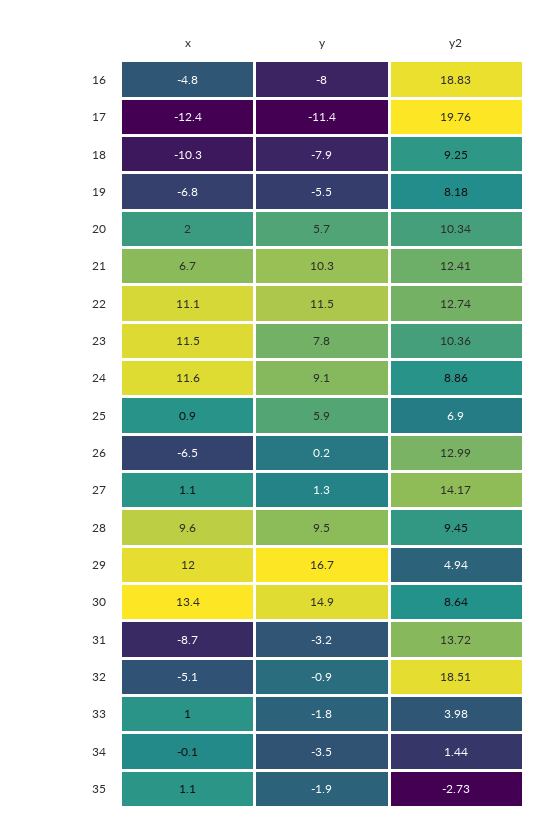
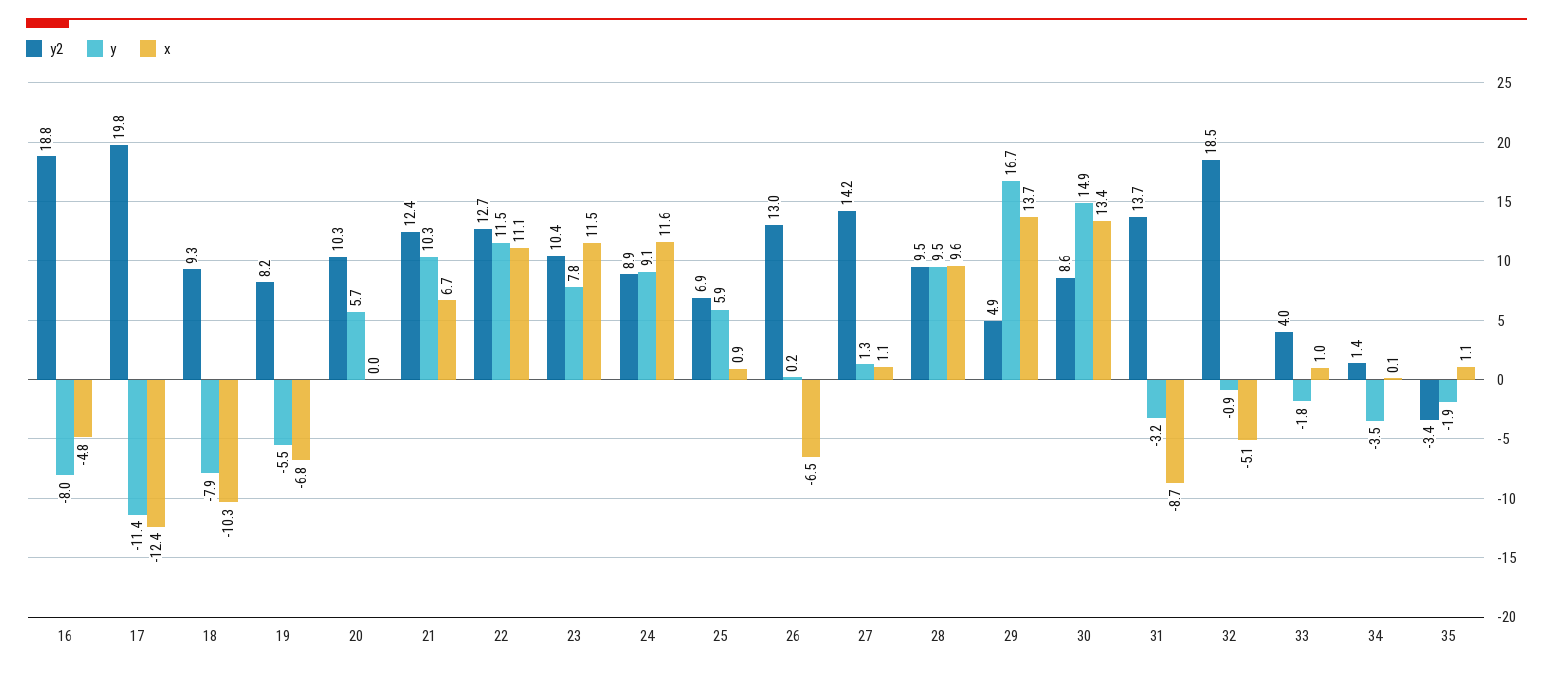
x, 20: 2 -> 0
x, 29: 12 -> 13.7
x, 34: -0.1 -> 0.1
y2, 35: -2.73 -> -3.4

